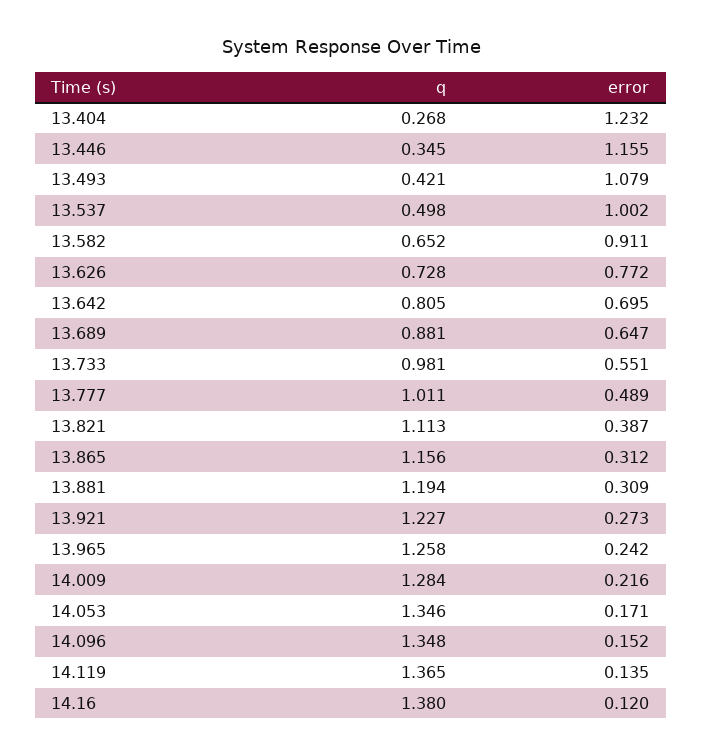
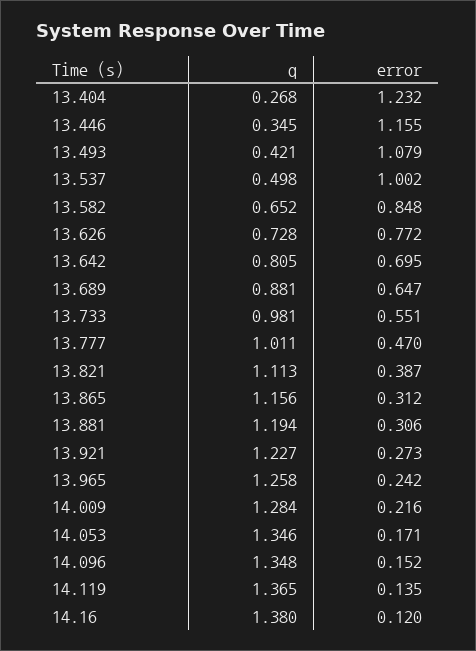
error, 13.582: 0.911 -> 0.848
error, 13.777: 0.489 -> 0.47
error, 13.881: 0.309 -> 0.306

